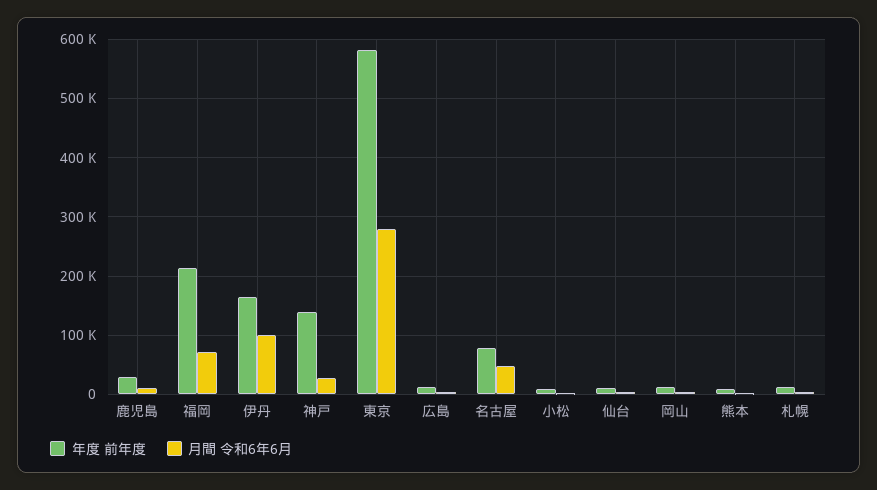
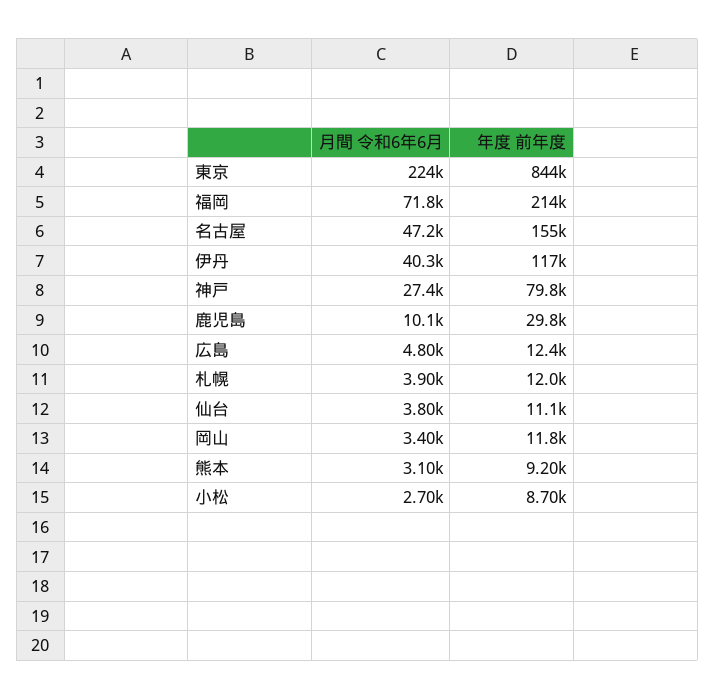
年度 前年度, 伊丹: 160000 -> 117000
月間 令和6年6月, 伊丹: 100000 -> 40300
年度 前年度, 神戸: 140000 -> 79800
年度 前年度, 東京: 580000 -> 844000
月間 令和6年6月, 東京: 280000 -> 224000
年度 前年度, 名古屋: 80000 -> 155000

